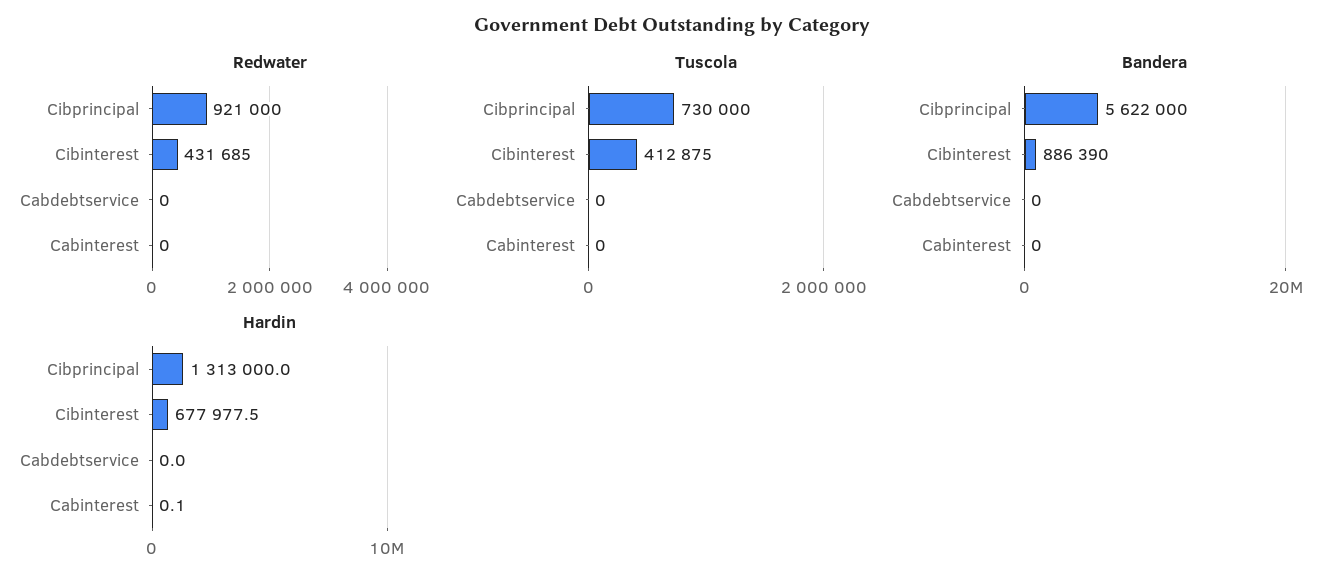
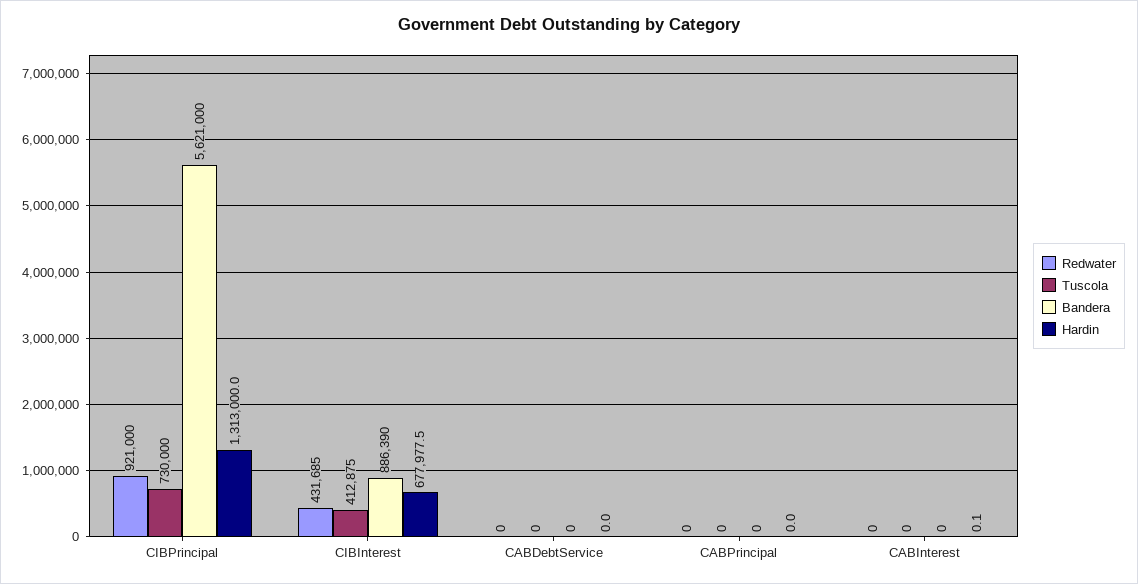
Bandera, Cibprincipal: 5622000 -> 5621000
Redwater, CABPrincipal: none -> 0
Tuscola, CABPrincipal: none -> 0
Bandera, CABPrincipal: none -> 0
Hardin, CABPrincipal: none -> 0

